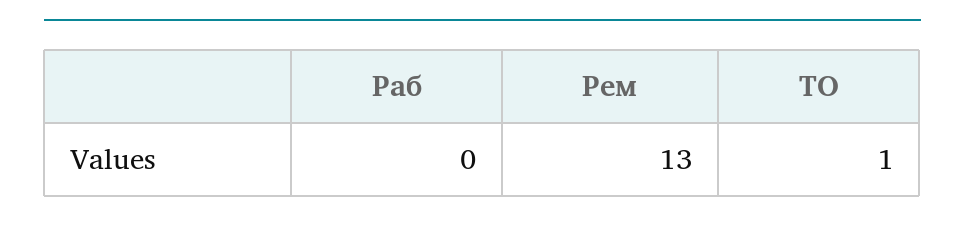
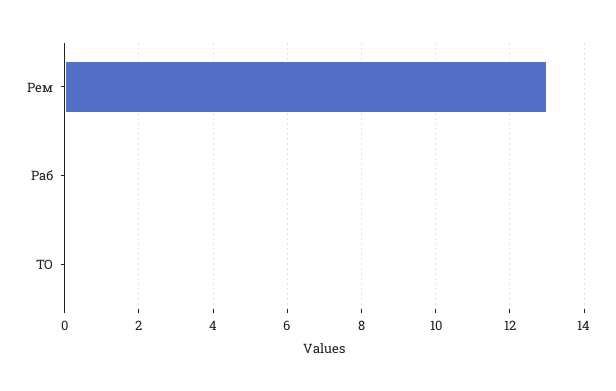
ТО: 1 -> 0

